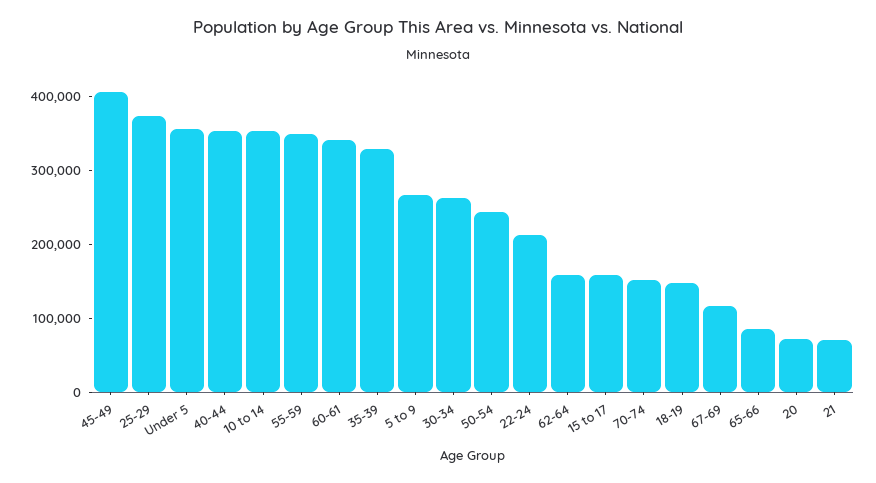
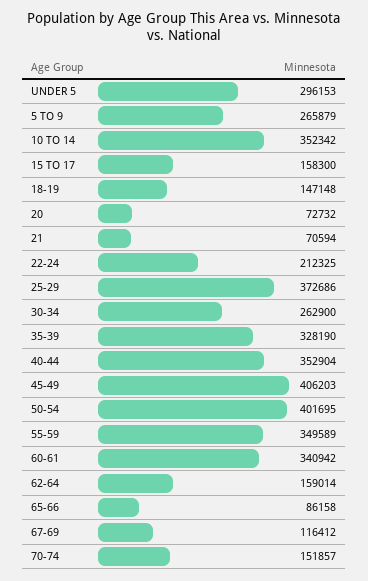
Under 5: 360000 -> 296153
50-54: 240000 -> 401695

